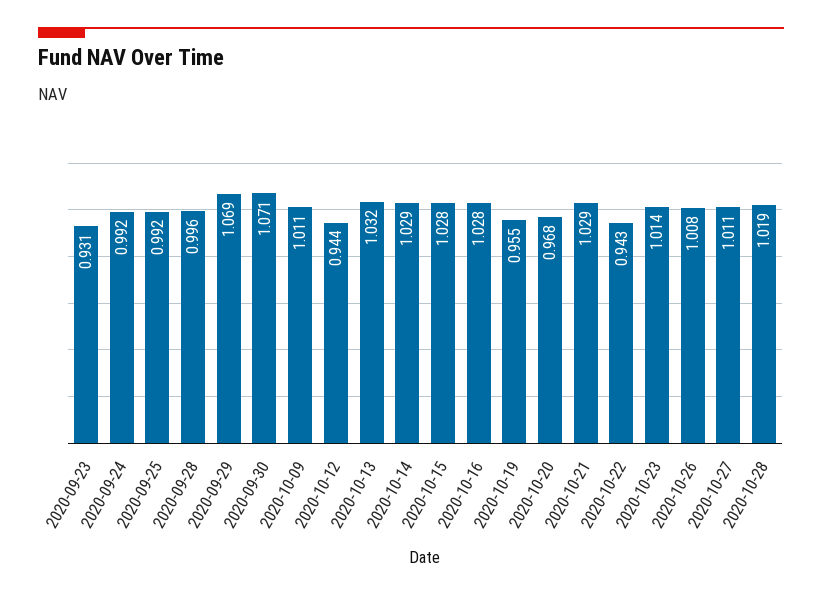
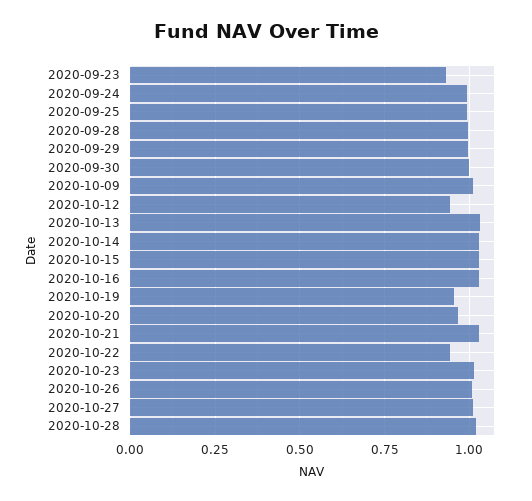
2020-09-29: 1.069 -> 1
2020-09-30: 1.071 -> 1

